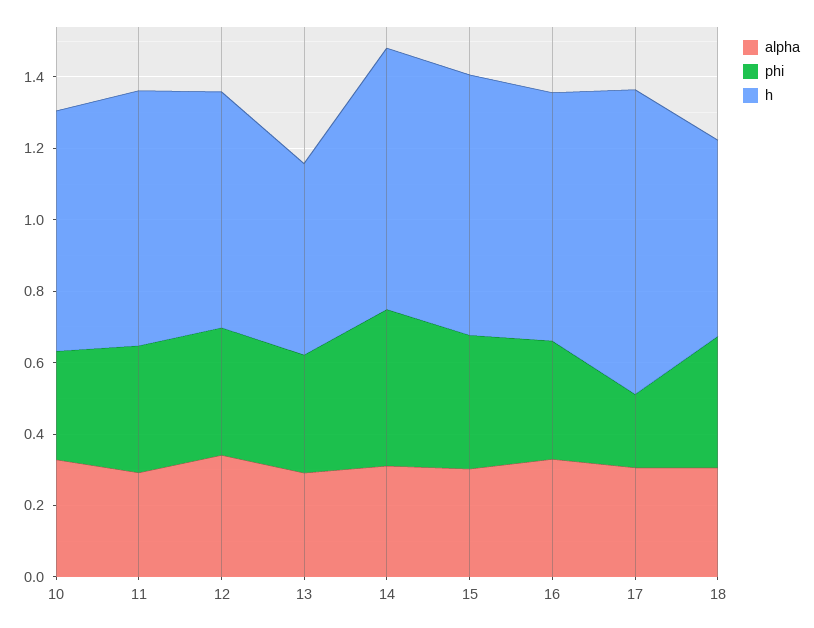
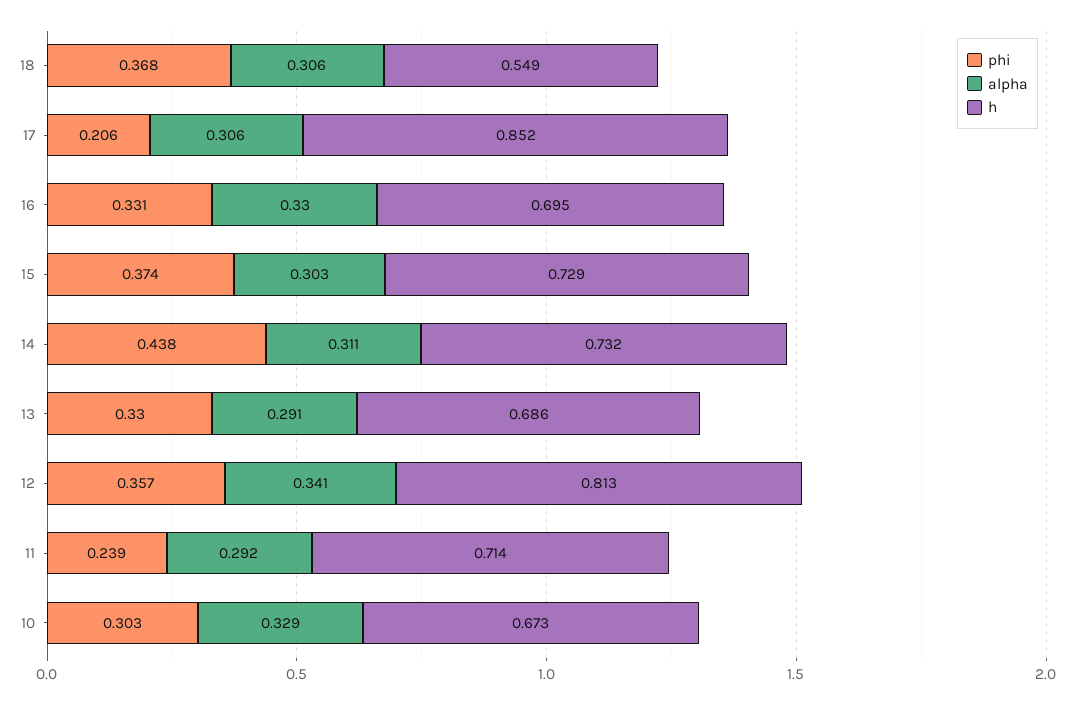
phi, 11: 0.35 -> 0.239
h, 12: 0.65 -> 0.813
h, 13: 0.55 -> 0.686

